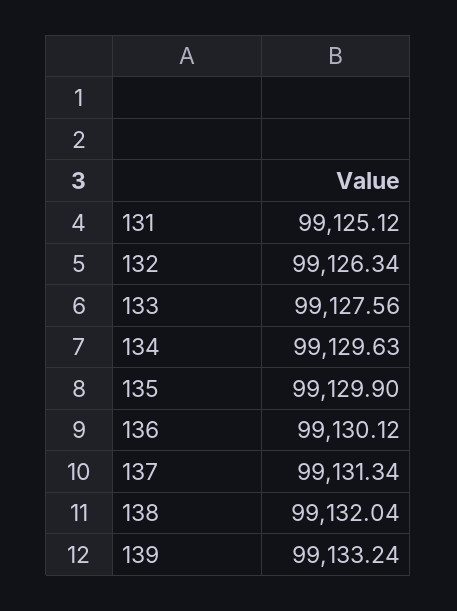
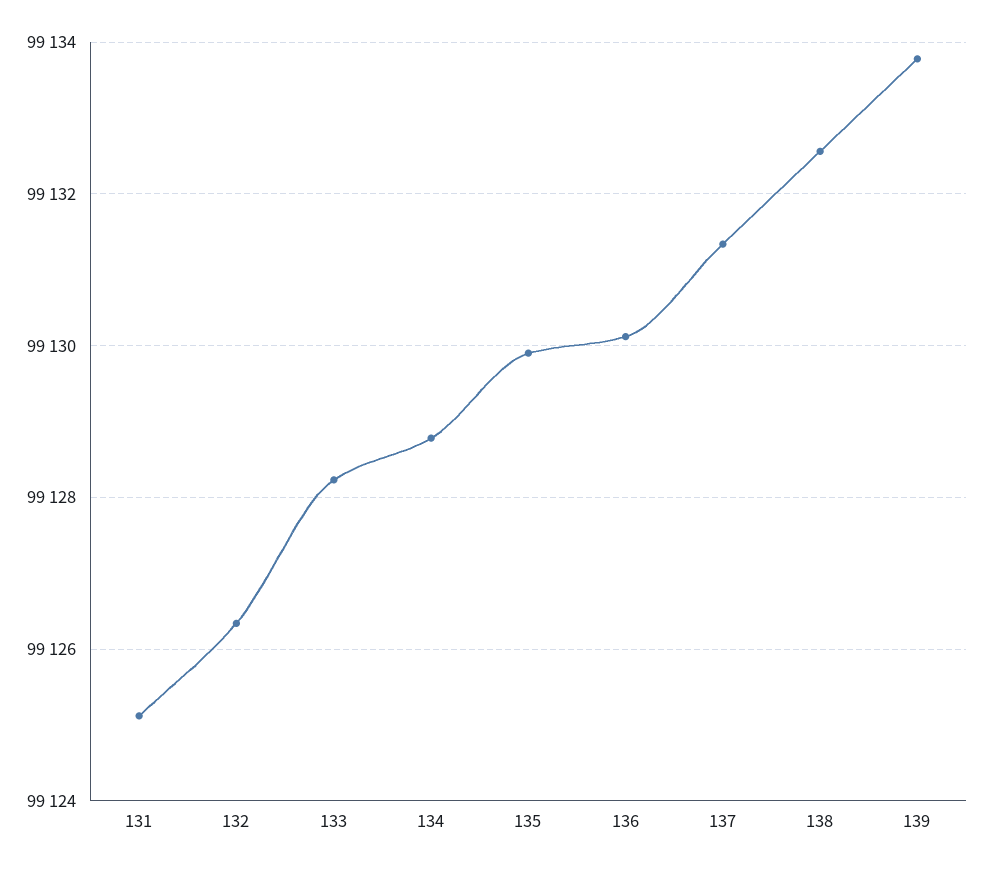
133: 99127.56 -> 99128.2
134: 99129.63 -> 99128.8
138: 99132.04 -> 99132.6
139: 99133.24 -> 99133.8

